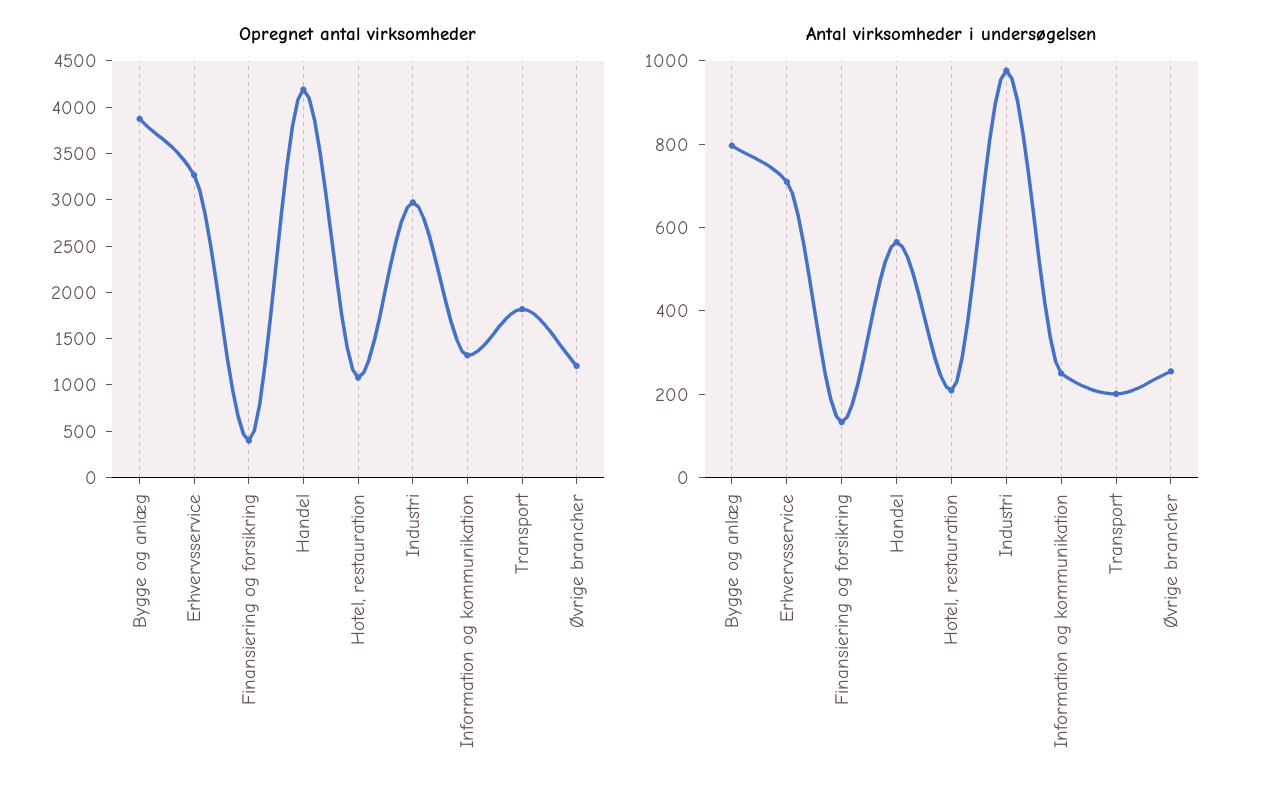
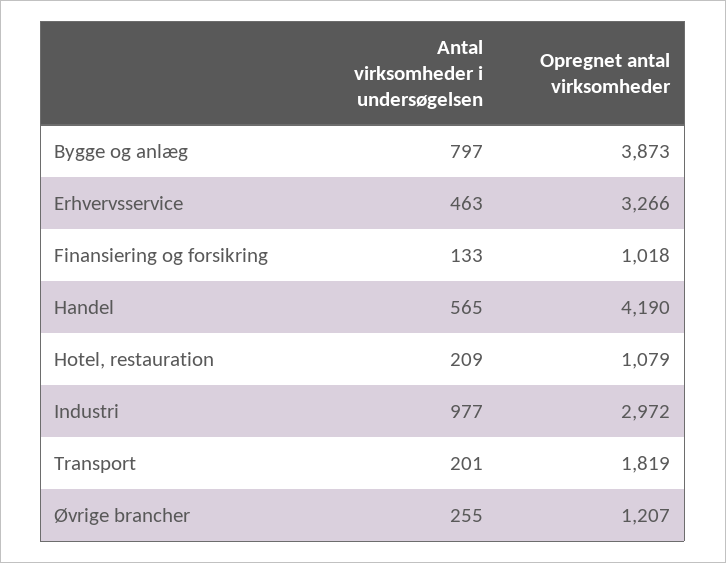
Opregnet antal virksomheder, Finansiering og forsikring: 400 -> 1018
Opregnet antal virksomheder, Information og kommunikation: 1300 -> none
Antal virksomheder i undersøgelsen, Erhvervsservice: 700 -> 463
Antal virksomheder i undersøgelsen, Information og kommunikation: 250 -> none

